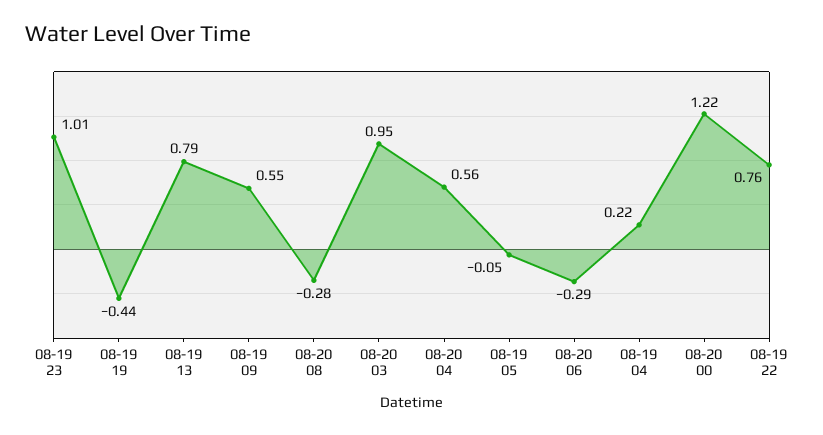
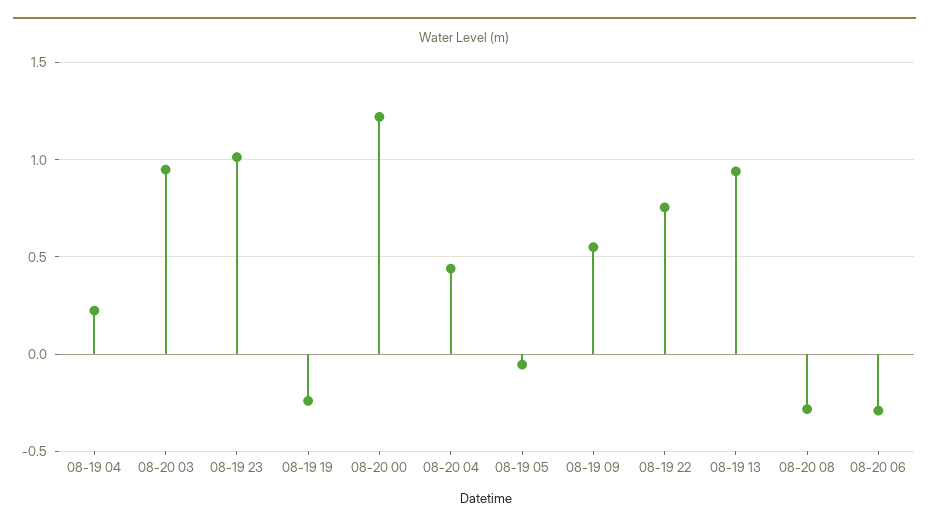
08-19 19: -0.44 -> -0.25
08-19 13: 0.79 -> 0.95
08-20 04: 0.56 -> 0.45

